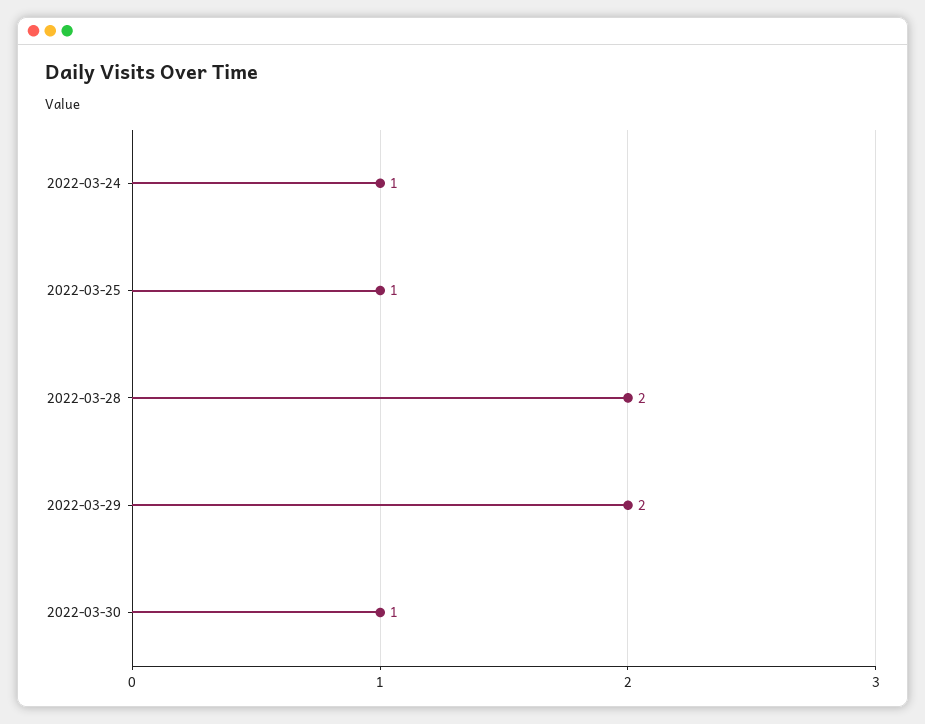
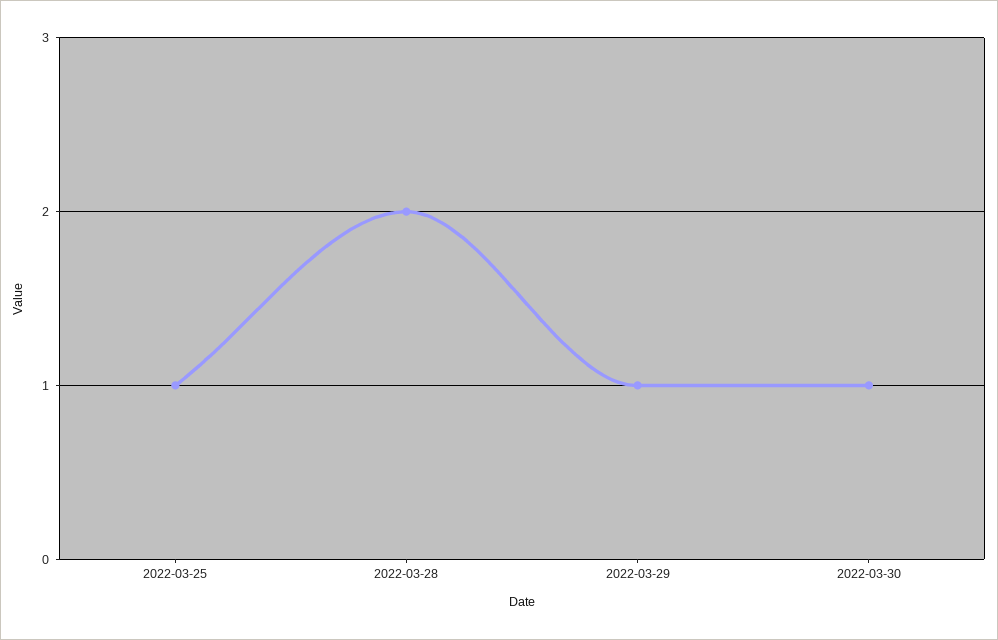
2022-03-24: 1 -> none
2022-03-29: 2 -> 1

